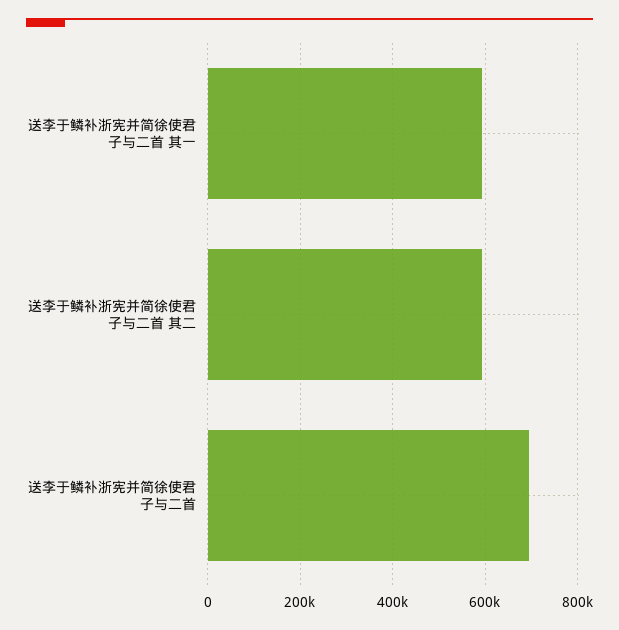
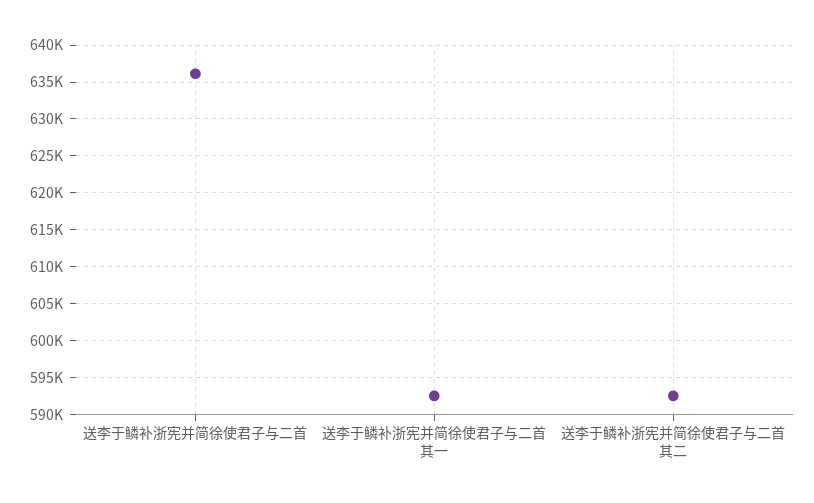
送李于鳞补浙宪并简徐使君子与二首: 700000 -> 636000

